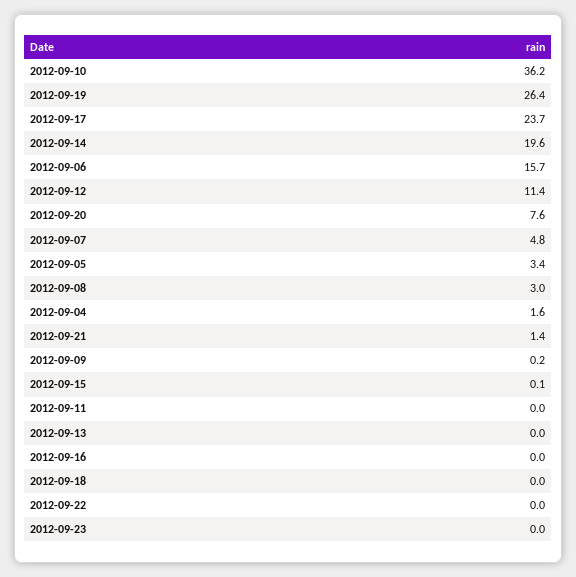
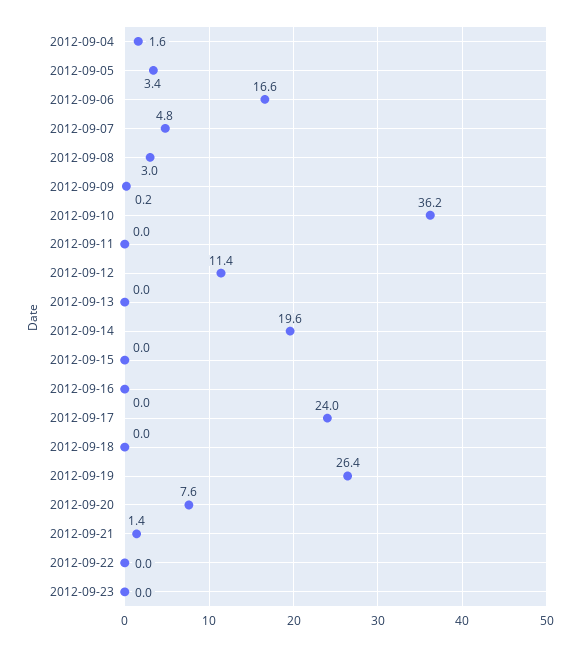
2012-09-17: 23.7 -> 24
2012-09-06: 15.7 -> 16.6
2012-09-15: 0.1 -> 0

